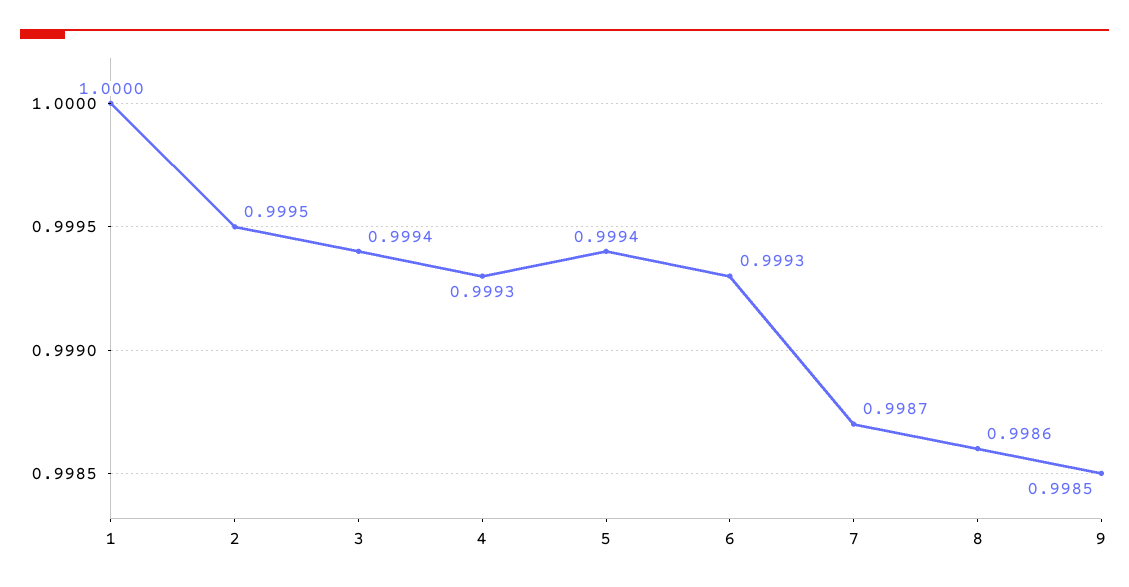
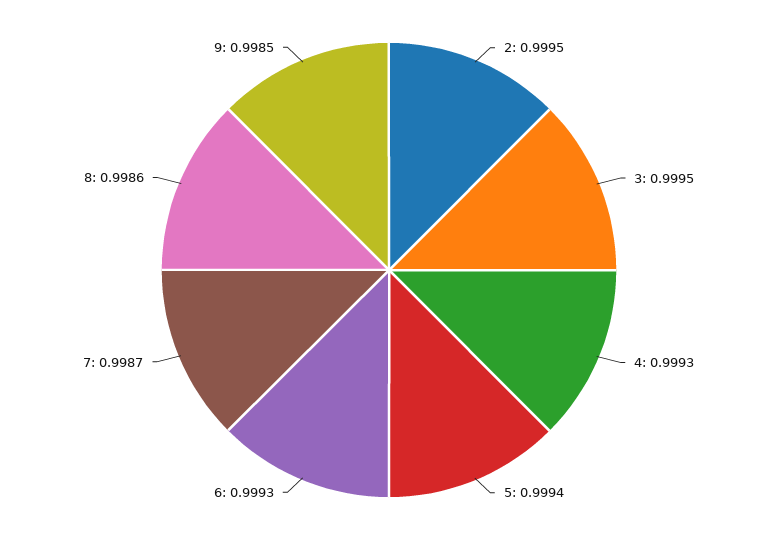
1: 1 -> none
3: 0.9994 -> 0.9995

